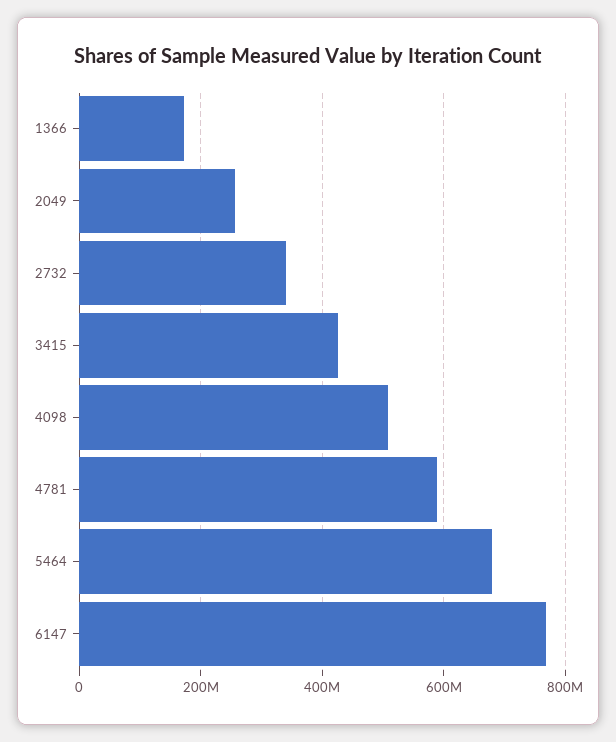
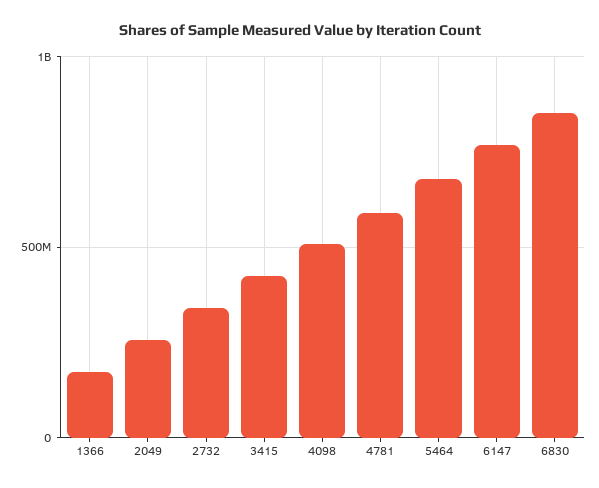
6830: none -> 850000000

